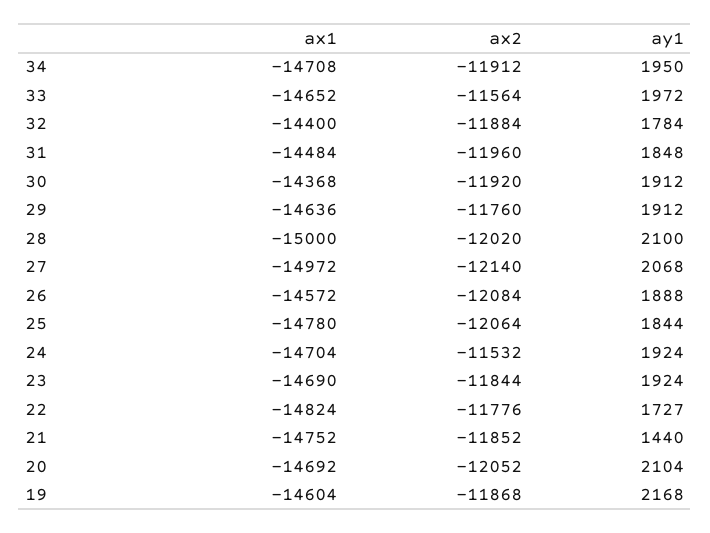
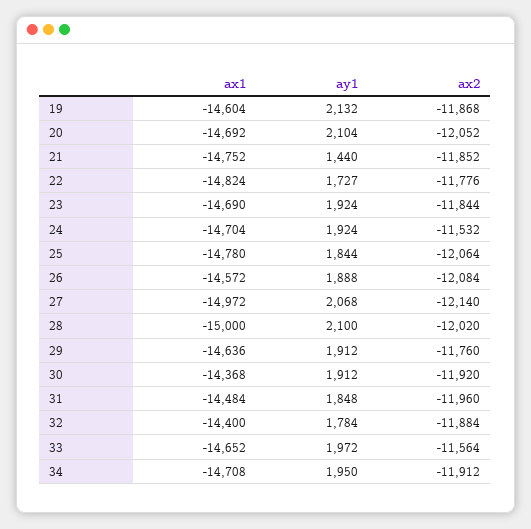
ay1, 19: 2168 -> 2132

